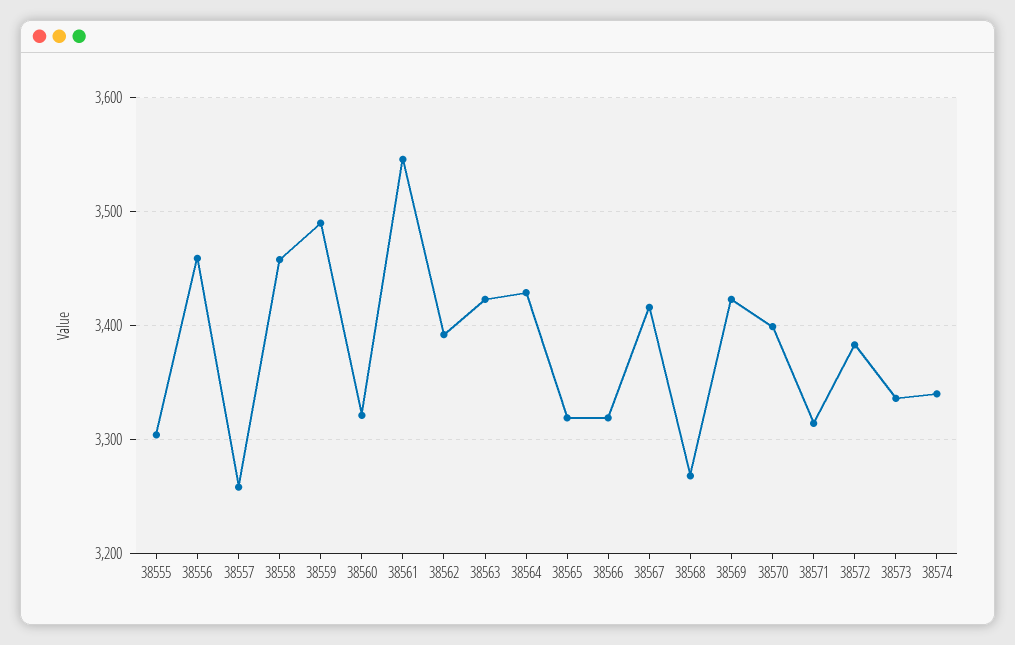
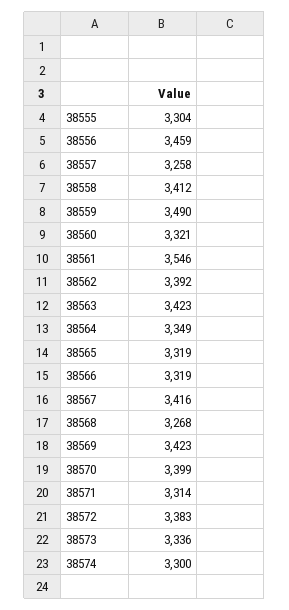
38558: 3460 -> 3412
38564: 3430 -> 3349
38574: 3340 -> 3300

